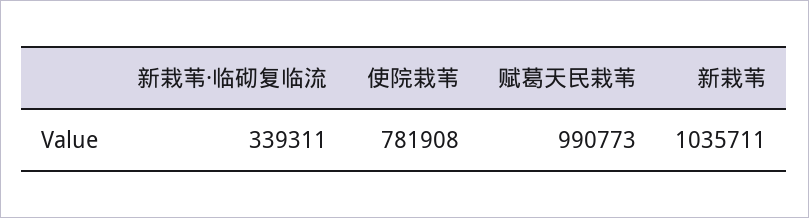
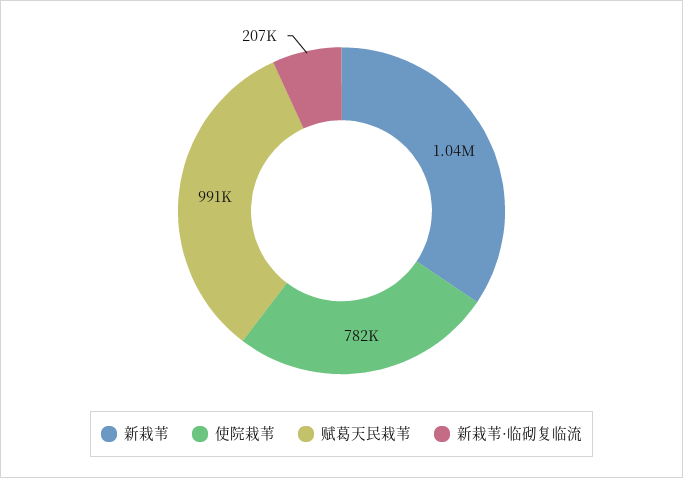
新栽苇·临砌复临流: 339311 -> 207000

